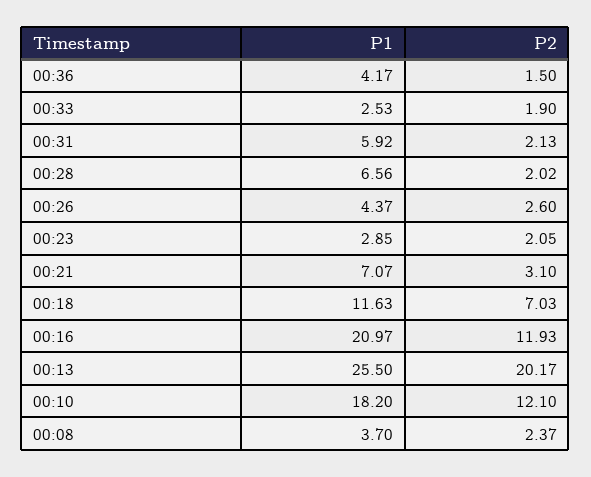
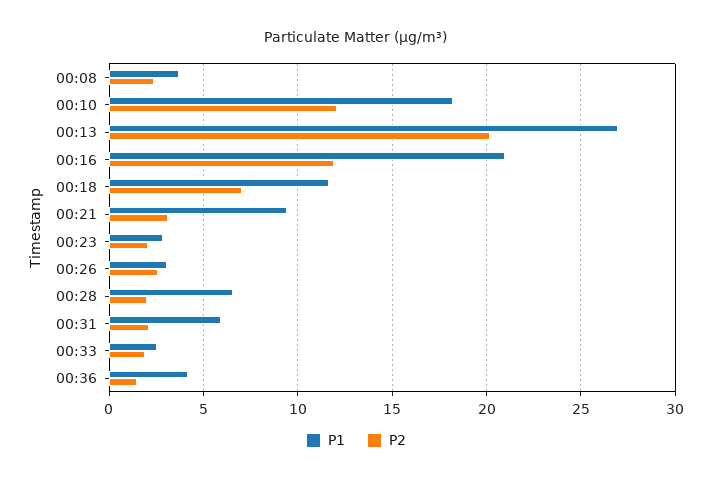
P1, 00:26: 4.37 -> 3
P1, 00:21: 7.07 -> 9.5
P1, 00:13: 25.5 -> 27

